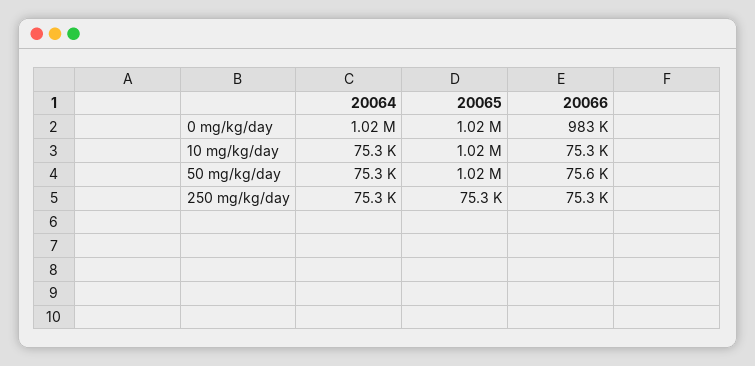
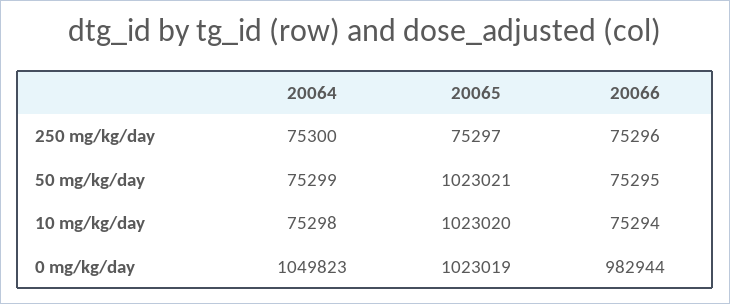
20064, 0 mg/kg/day: 1020000 -> 1049823
20066, 50 mg/kg/day: 75600 -> 75295

